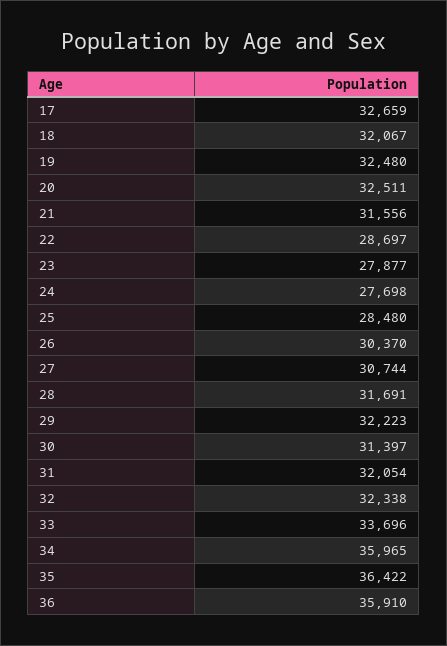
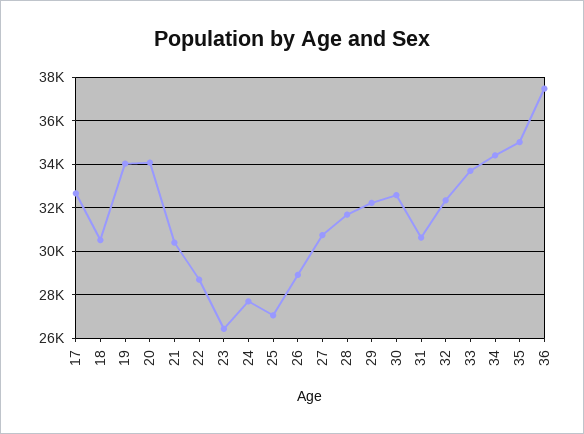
18: 32067 -> 30500
19: 32480 -> 34000
20: 32511 -> 34000
21: 31556 -> 30500
23: 27877 -> 26500
25: 28480 -> 27000
26: 30370 -> 29000
30: 31397 -> 32500
31: 32054 -> 30500
34: 35965 -> 34500
35: 36422 -> 35000
36: 35910 -> 37500

